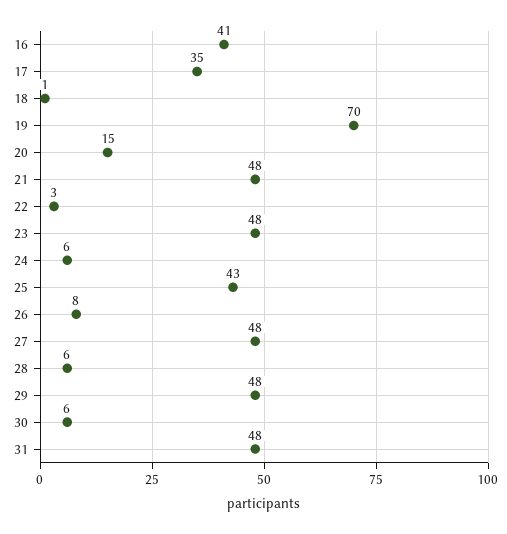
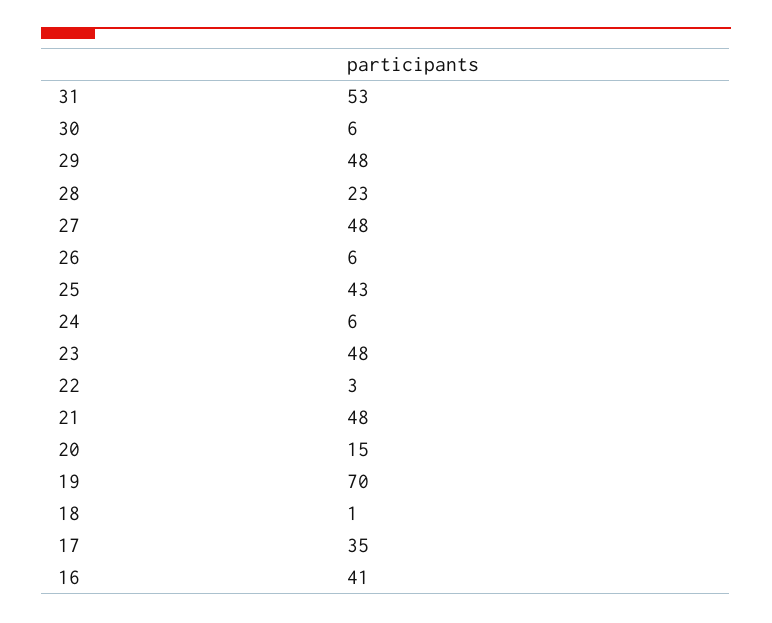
26: 8 -> 6
28: 6 -> 23
31: 48 -> 53

